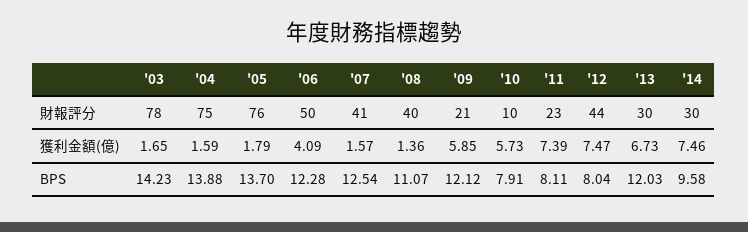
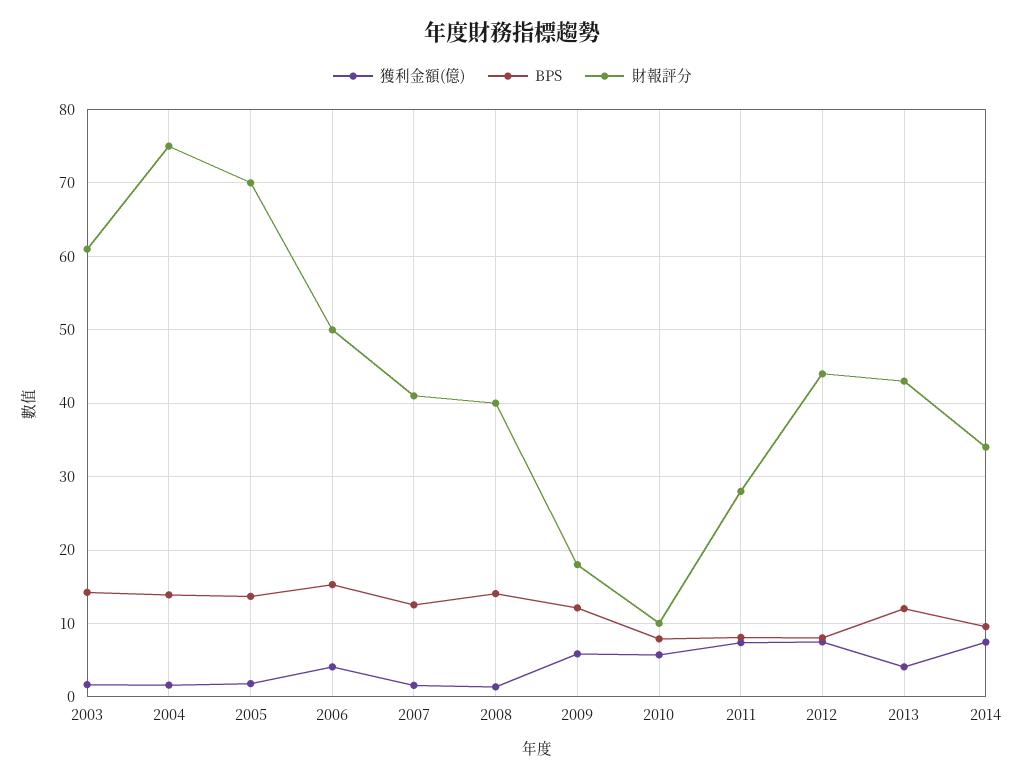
財報評分, '03: 78 -> 61
財報評分, '05: 76 -> 70
財報評分, '09: 21 -> 18
財報評分, '11: 23 -> 28
財報評分, '13: 30 -> 43
財報評分, '14: 30 -> 34
獲利金額(億), '13: 6.73 -> 4
BPS, '06: 12.28 -> 15
BPS, '08: 11.07 -> 14

